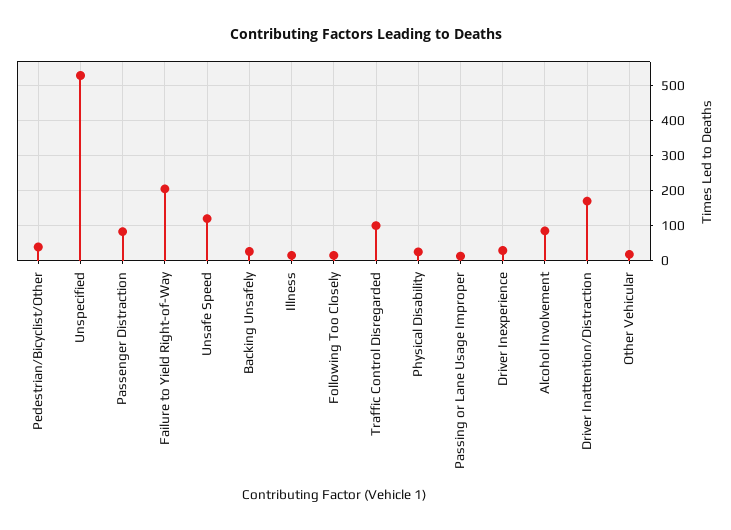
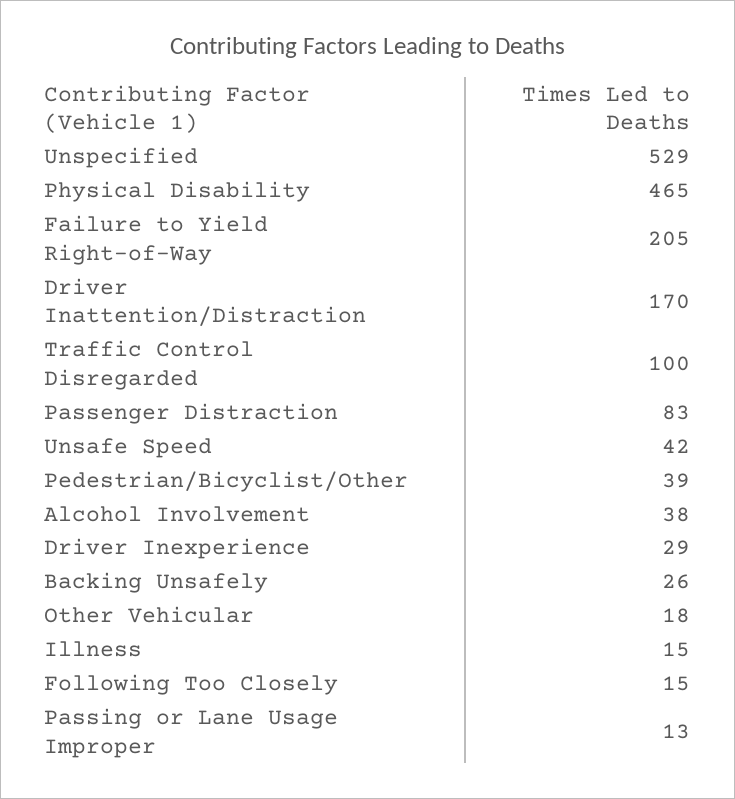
Unsafe Speed: 120 -> 42
Physical Disability: 20 -> 465
Alcohol Involvement: 80 -> 38

